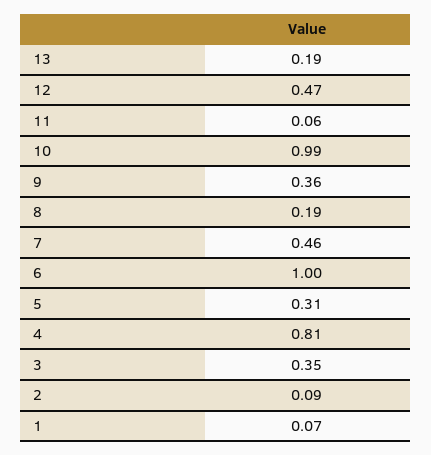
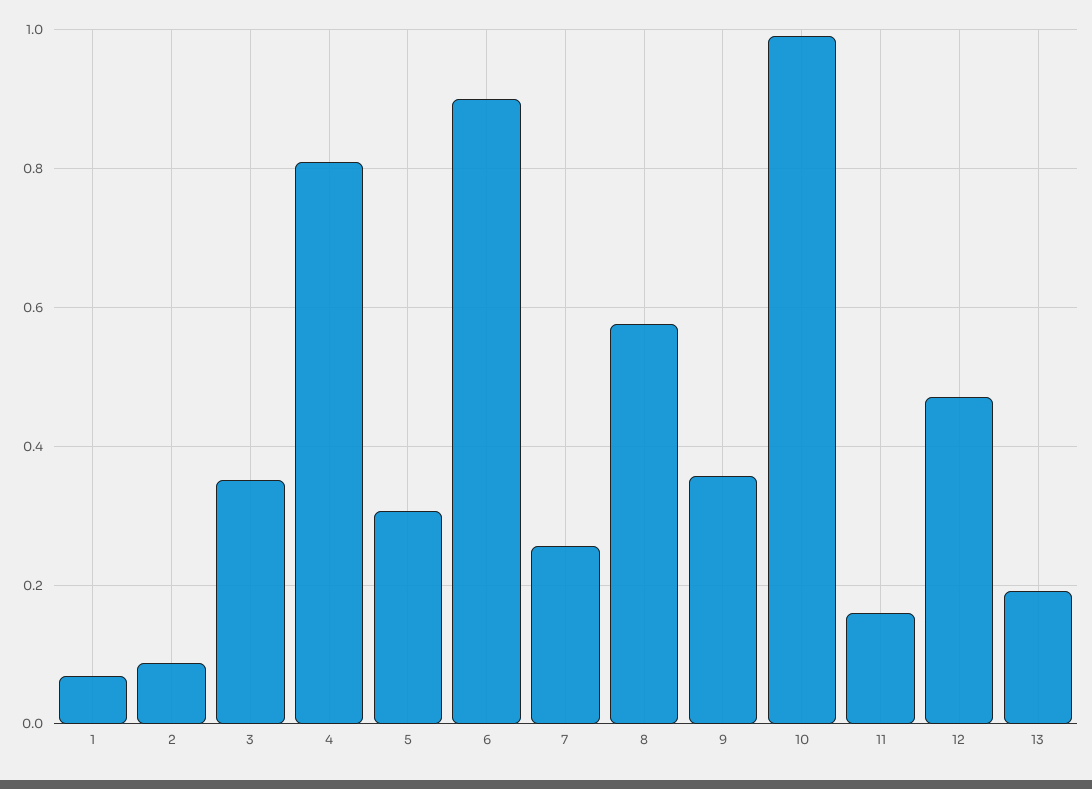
11: 0.06 -> 0.16
8: 0.19 -> 0.58
7: 0.46 -> 0.26
6: 1 -> 0.9

